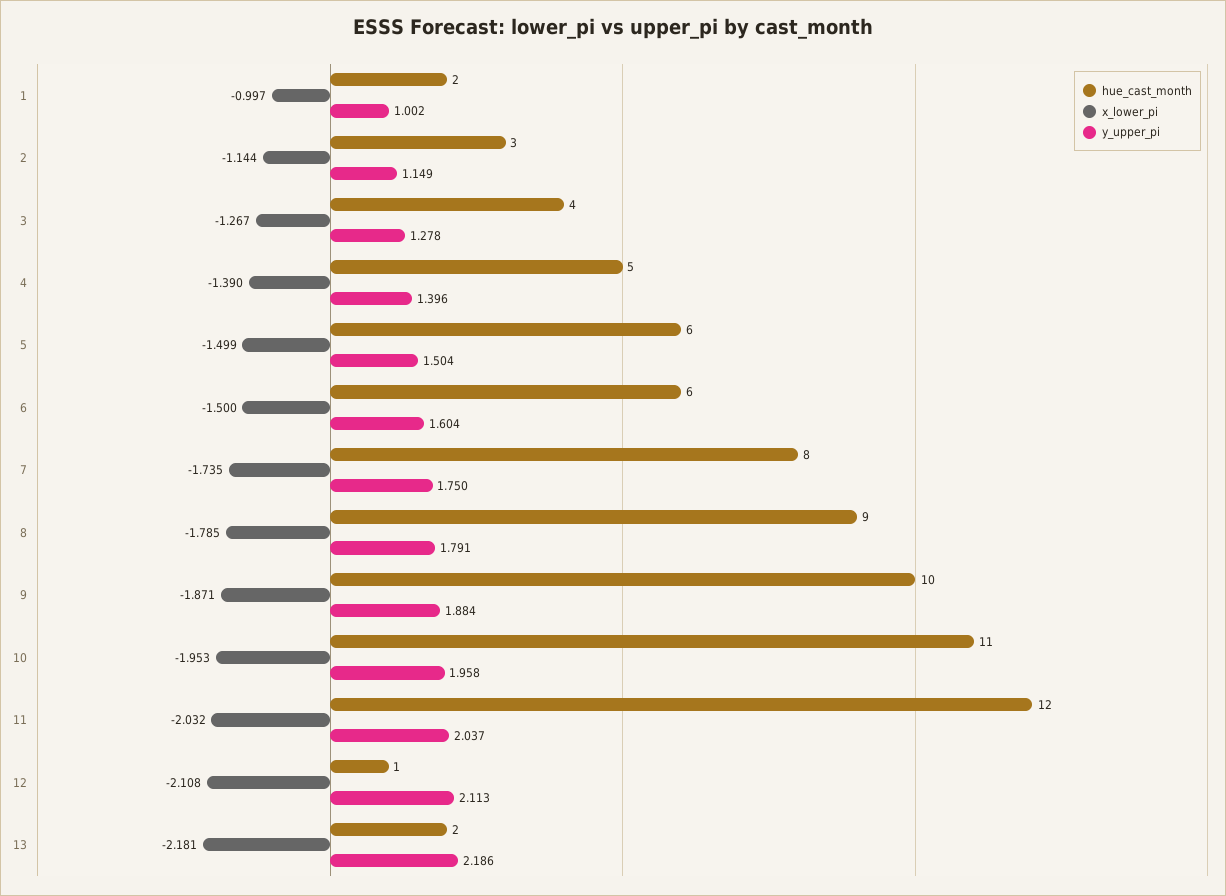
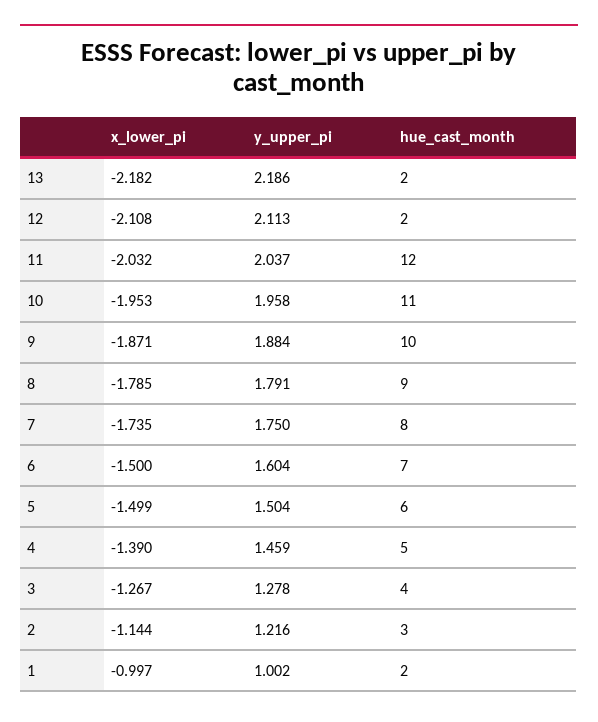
y_upper_pi, 2: 1.149 -> 1.216
y_upper_pi, 4: 1.396 -> 1.459
hue_cast_month, 6: 6 -> 7
hue_cast_month, 12: 1 -> 2
x_lower_pi, 13: -2.181 -> -2.182

